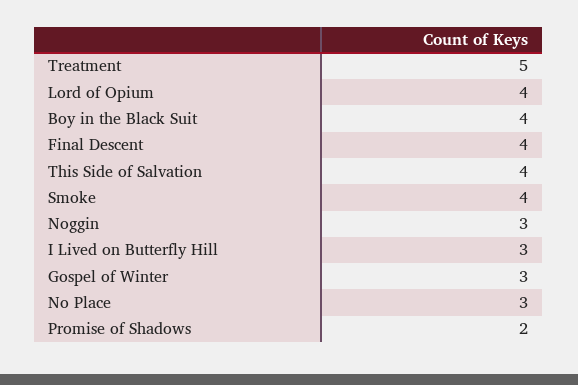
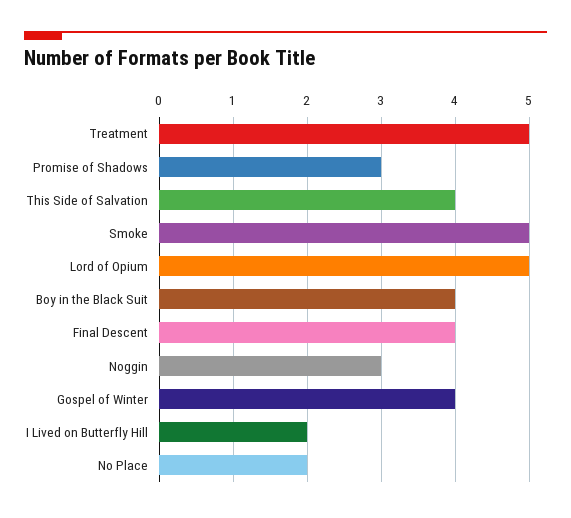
Lord of Opium: 4 -> 5
Smoke: 4 -> 5
I Lived on Butterfly Hill: 3 -> 2
Gospel of Winter: 3 -> 4
No Place: 3 -> 2
Promise of Shadows: 2 -> 3

